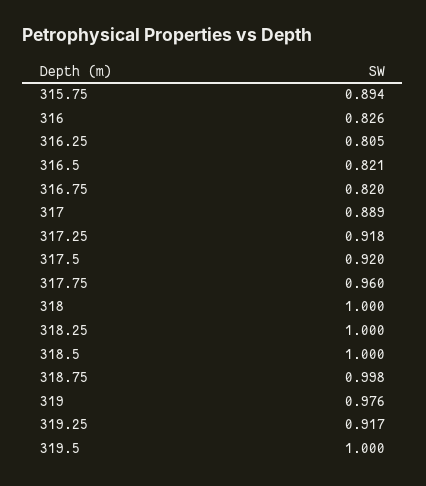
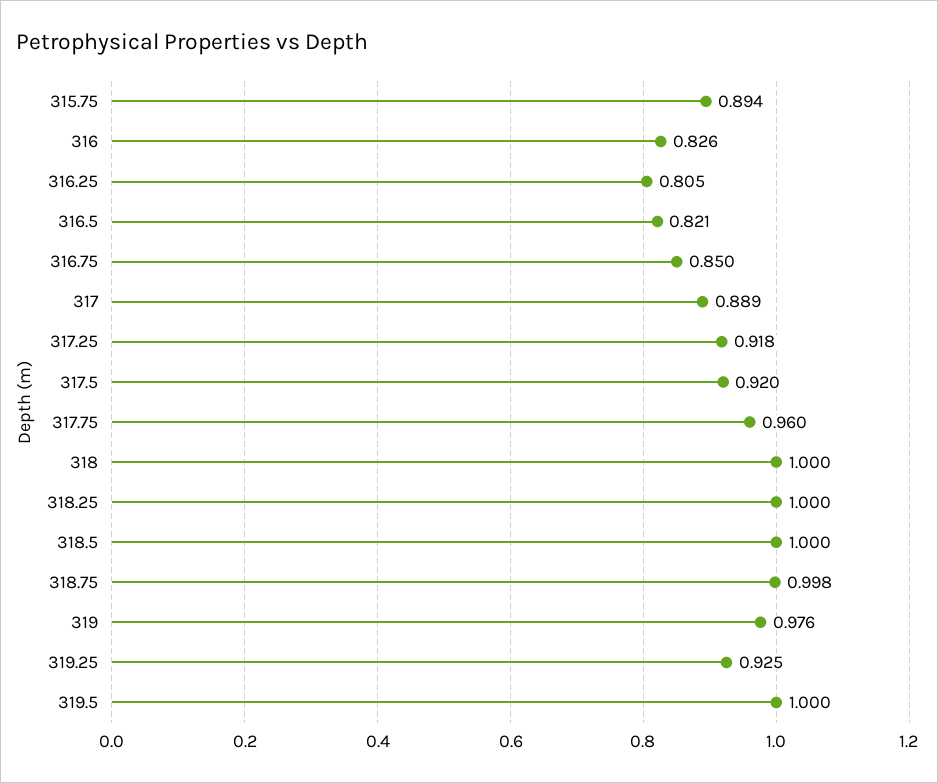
316.75: 0.82 -> 0.85
319.25: 0.917 -> 0.925

